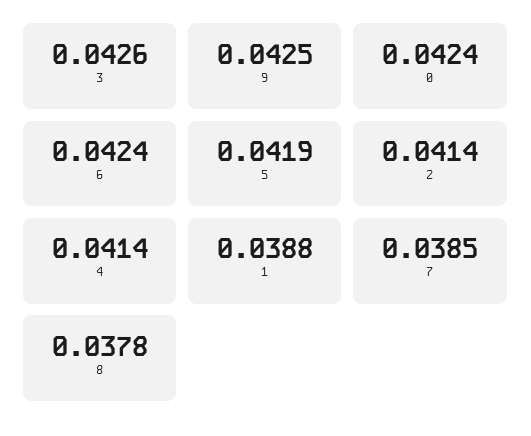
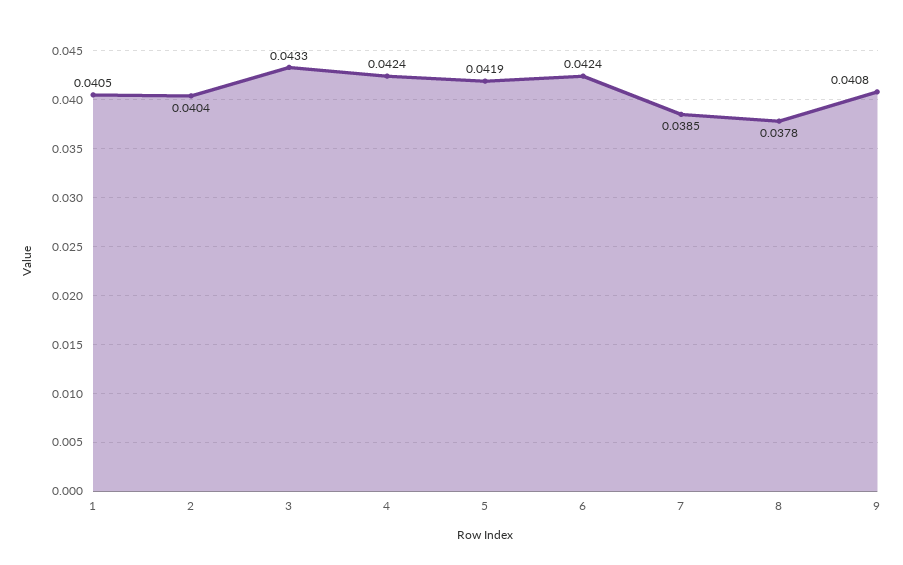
3: 0.0426 -> 0.0433
9: 0.0425 -> 0.0408
0: 0.0424 -> none
2: 0.0414 -> 0.0404
4: 0.0414 -> 0.0424
1: 0.0388 -> 0.0405

